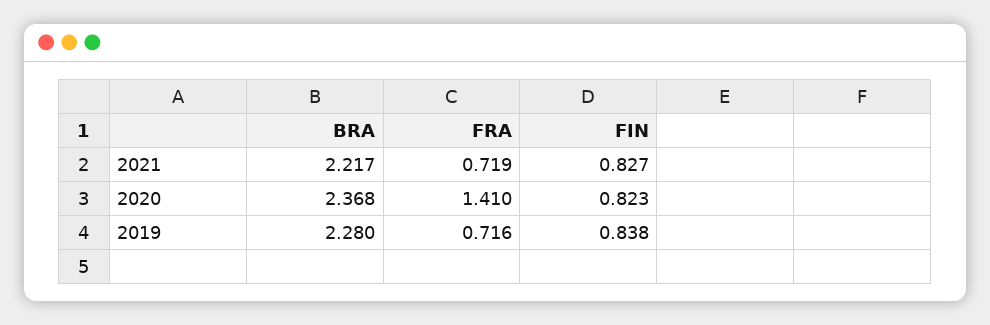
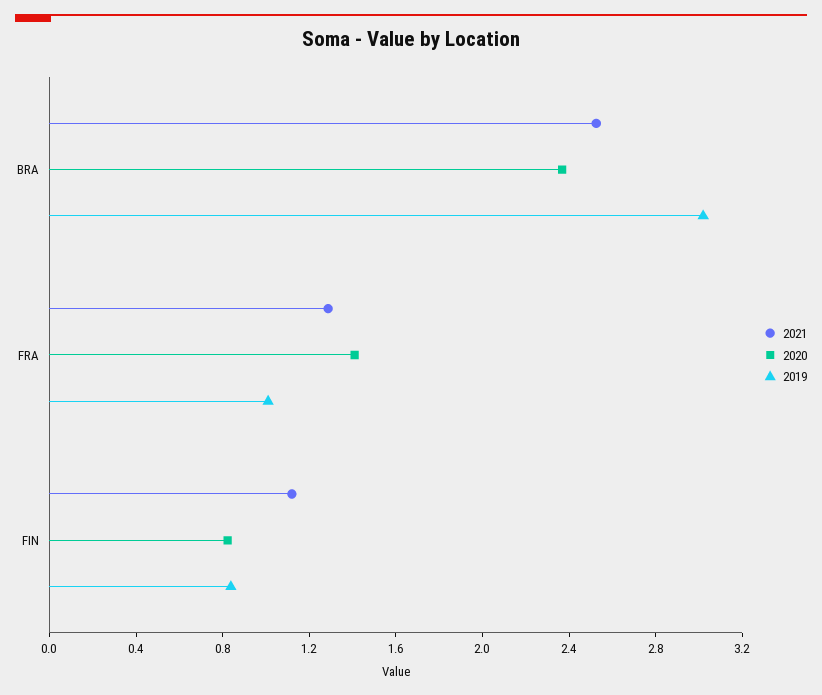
2021, BRA: 2.217 -> 2.5
2021, FRA: 0.719 -> 1.3
2021, FIN: 0.827 -> 1.1
2019, BRA: 2.28 -> 3
2019, FRA: 0.716 -> 1

